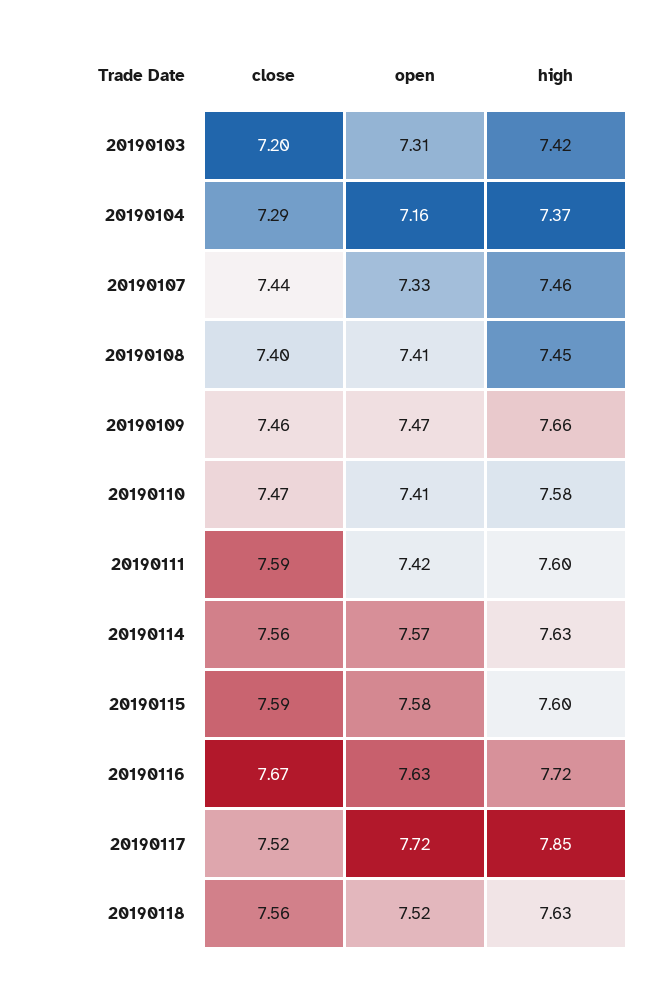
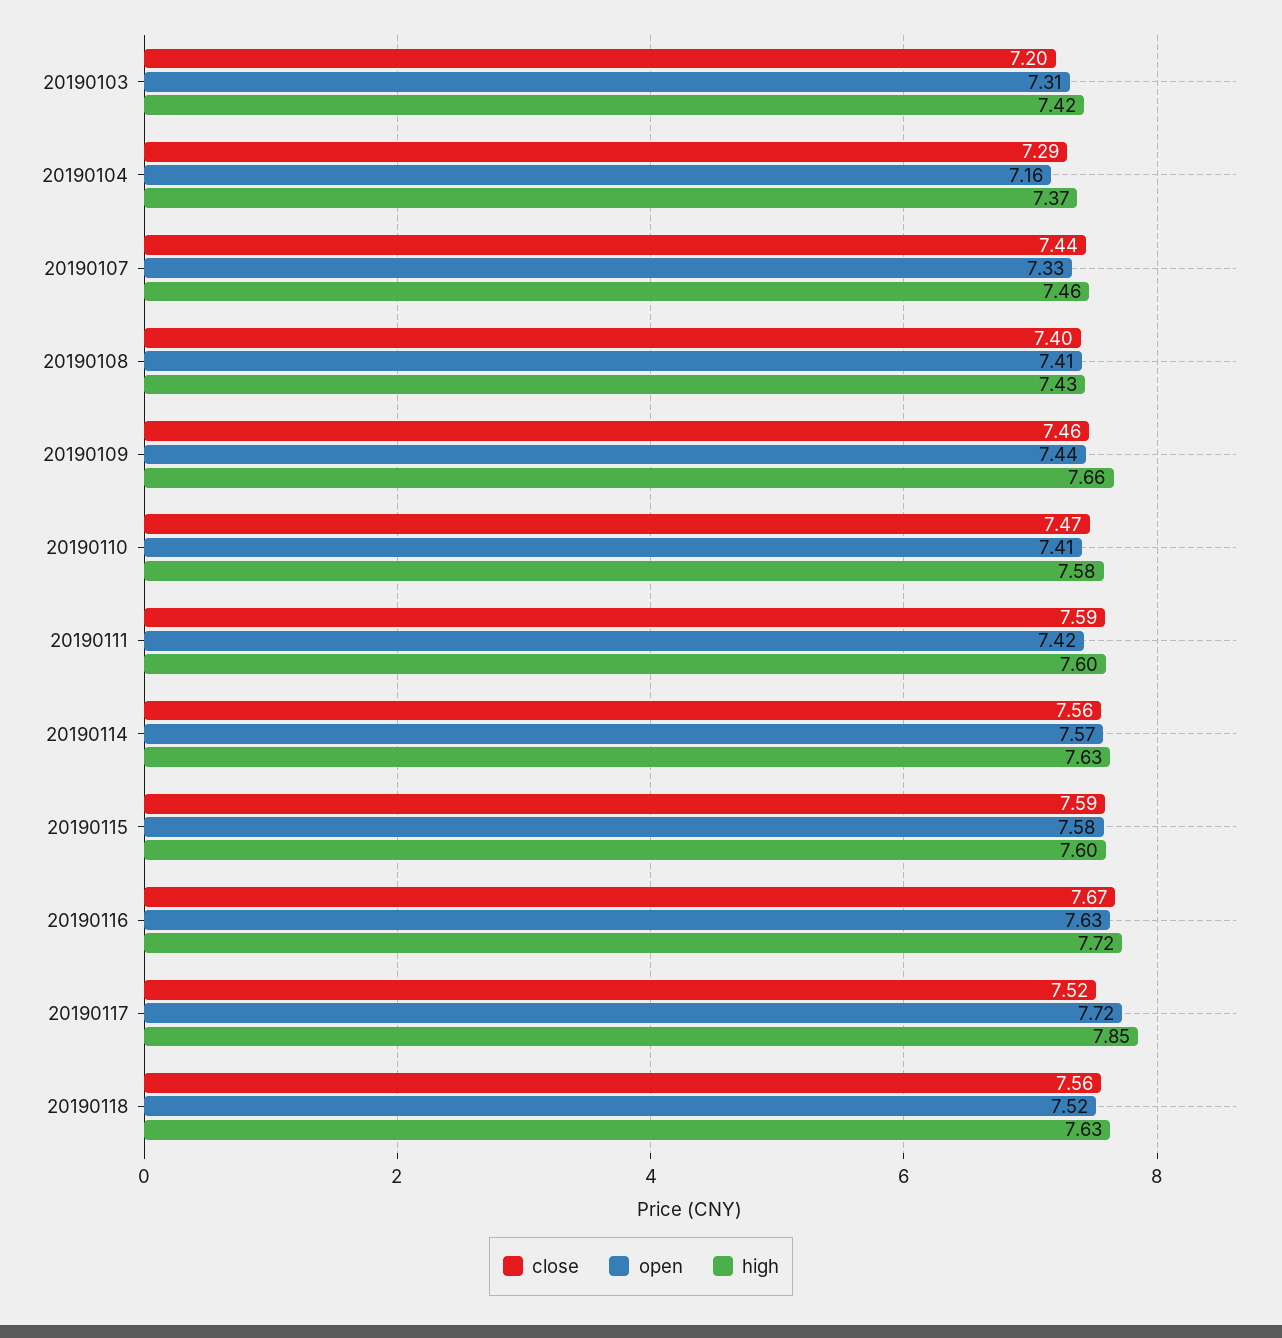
high, 20190108: 7.45 -> 7.43
open, 20190109: 7.47 -> 7.44

